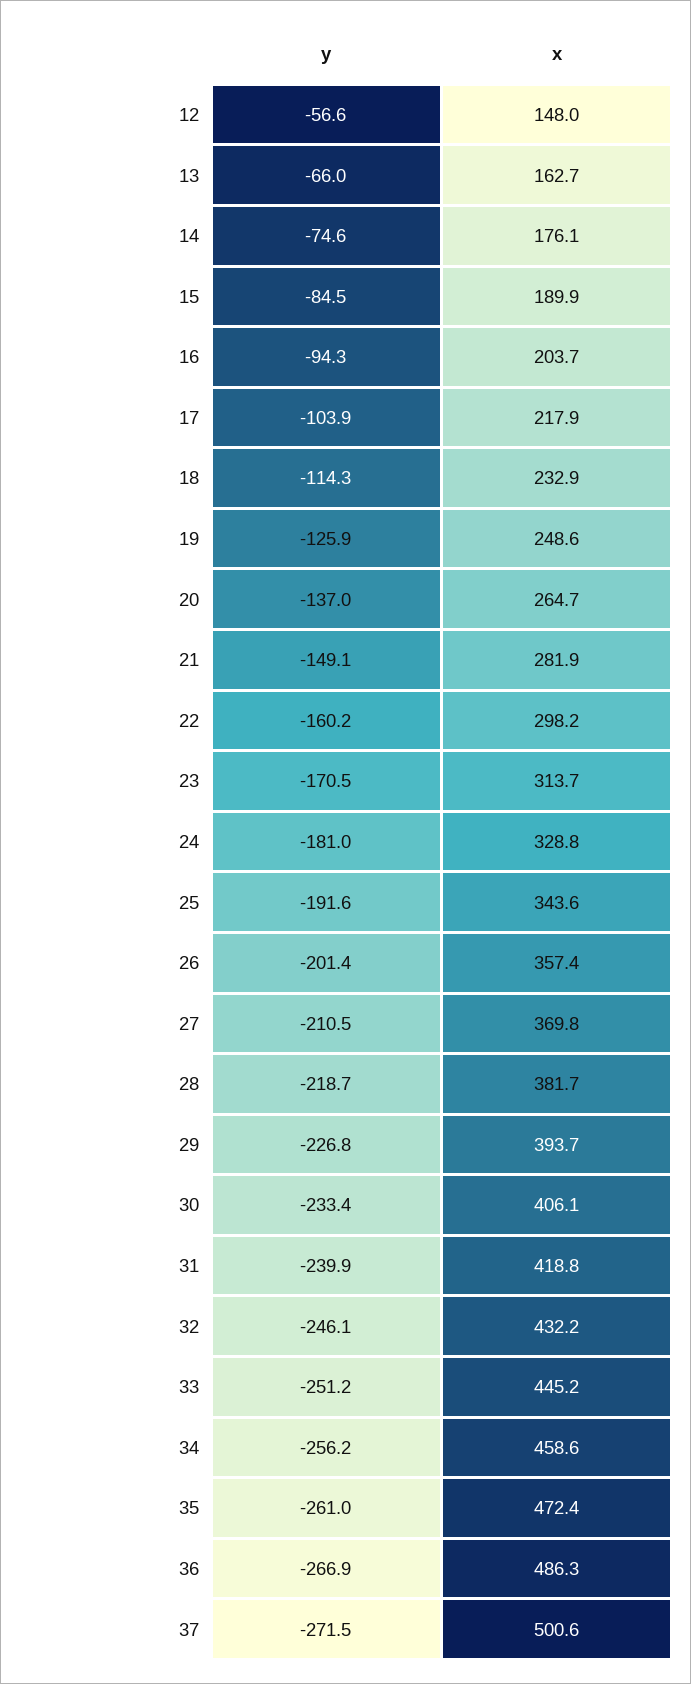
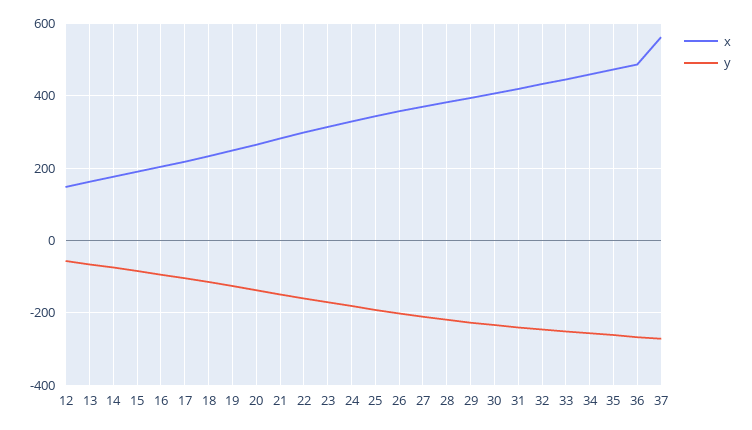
x, 37: 500.6 -> 560

